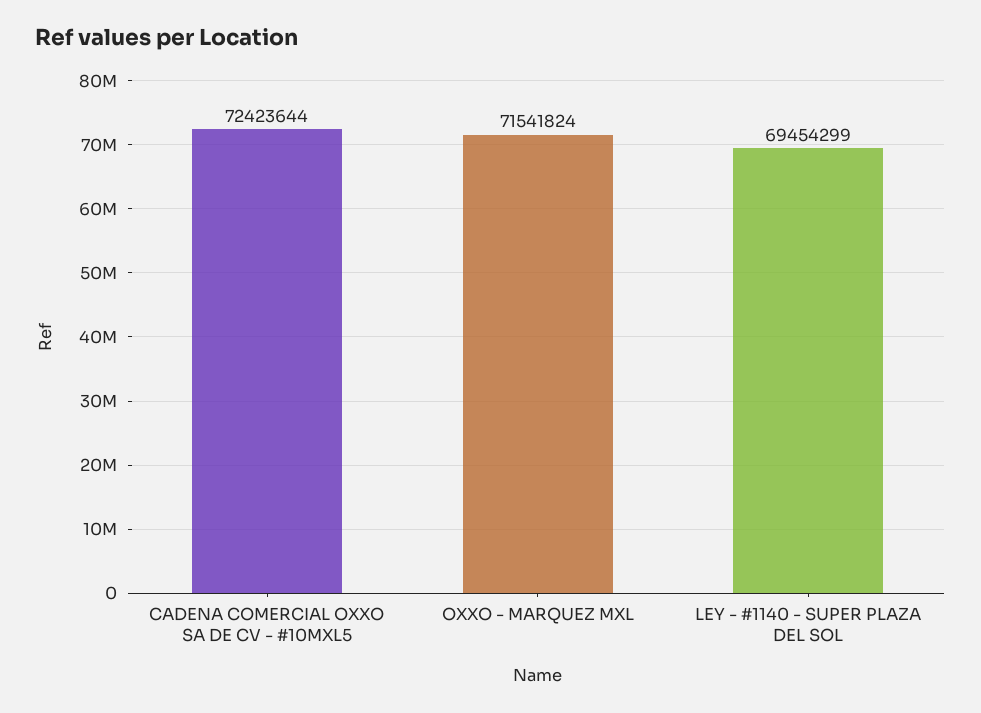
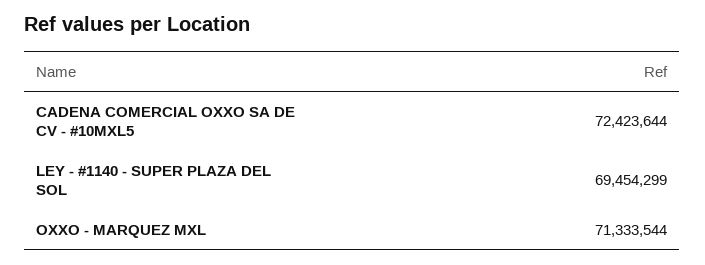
OXXO - MARQUEZ MXL: 71541824 -> 71333544

